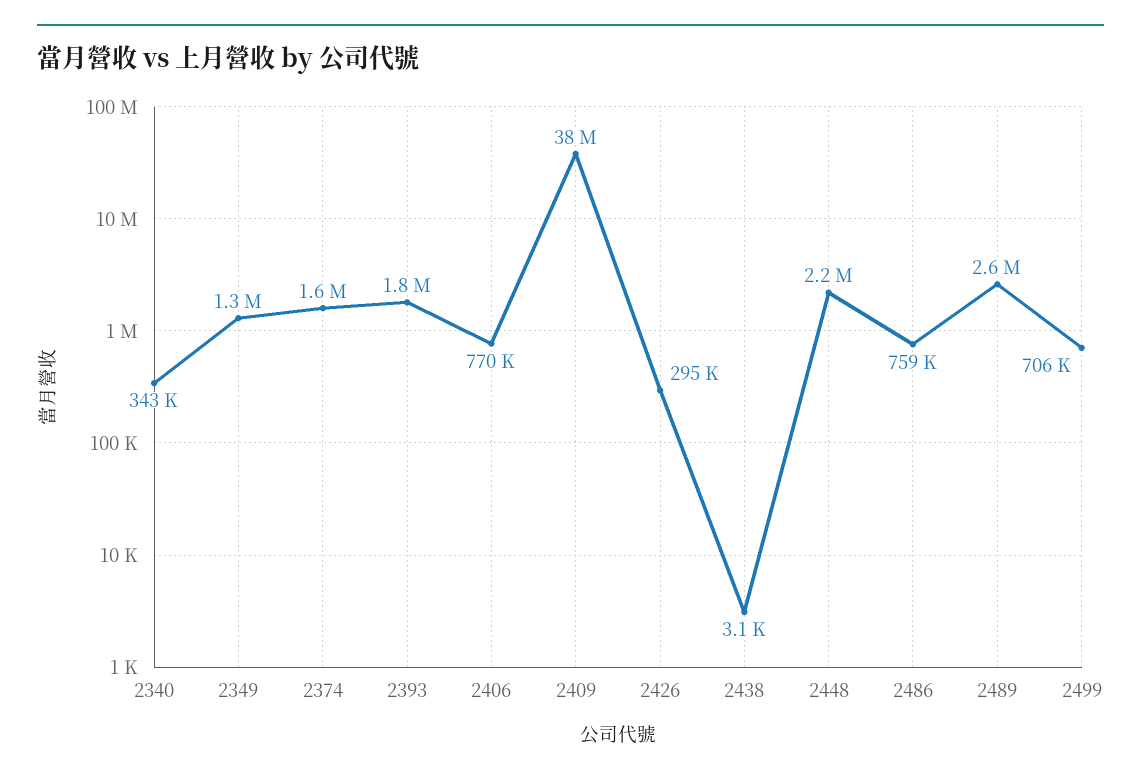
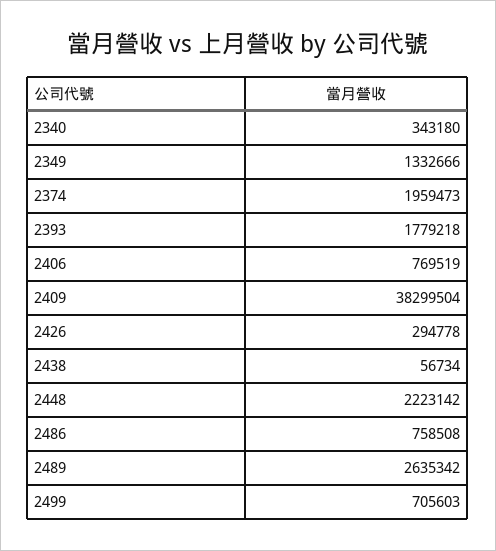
2374: 1600000 -> 1959473
2438: 3100 -> 56734

